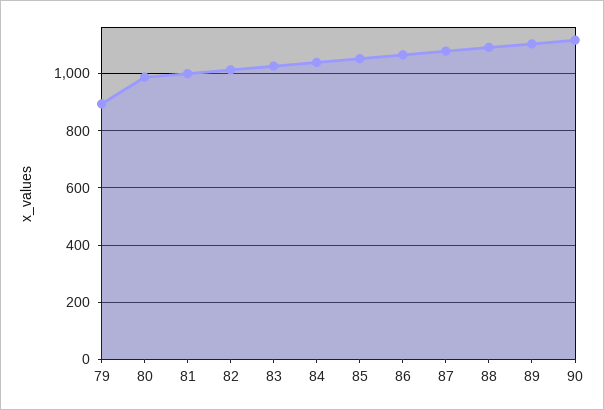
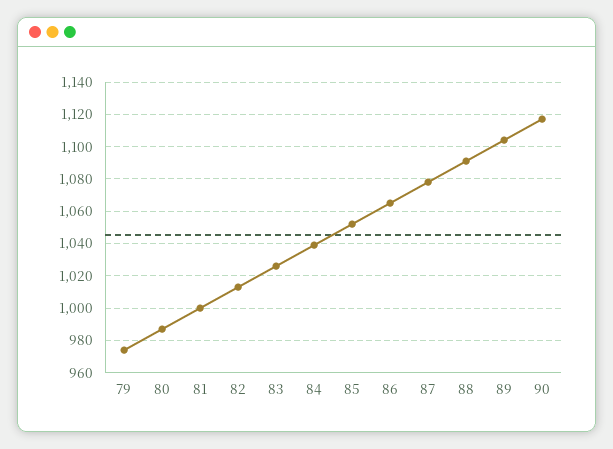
79: 900 -> 975

